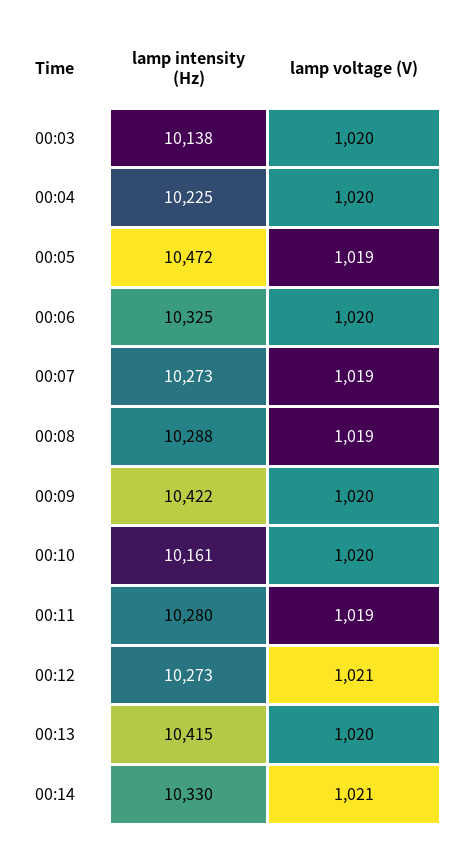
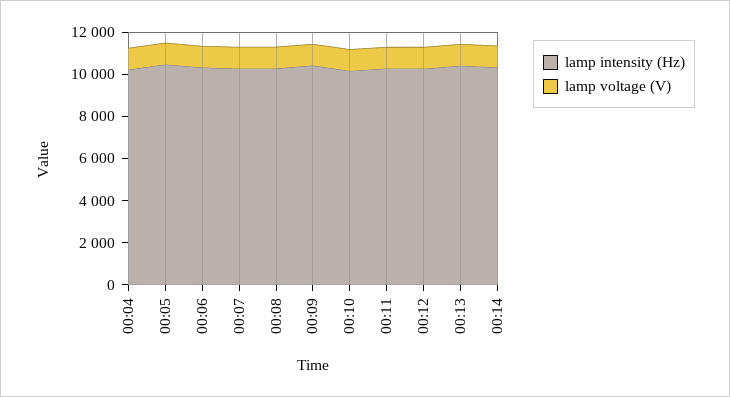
lamp intensity (Hz), 00:03: 10138 -> none
lamp voltage (V), 00:03: 1020 -> none

